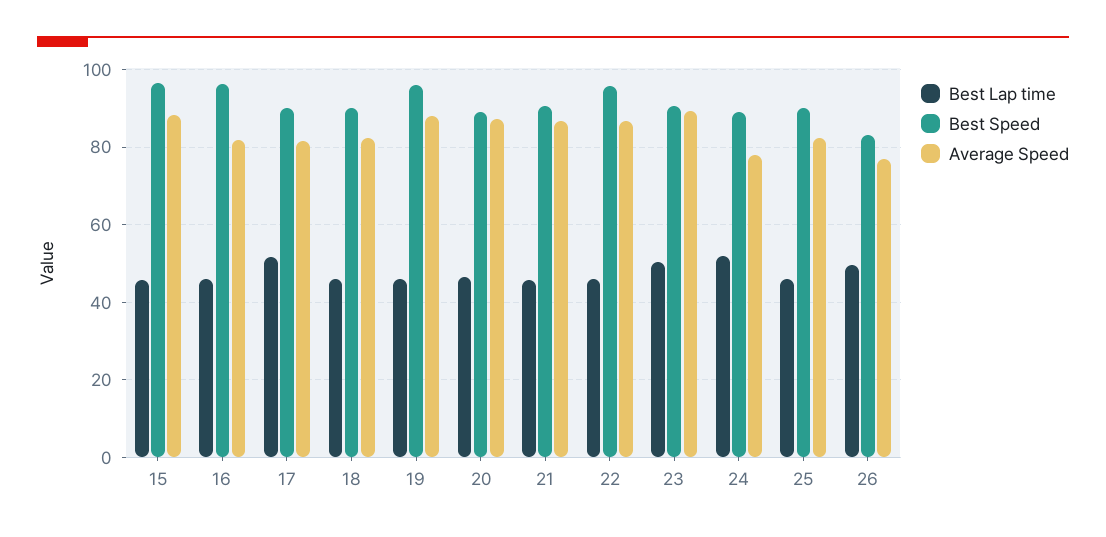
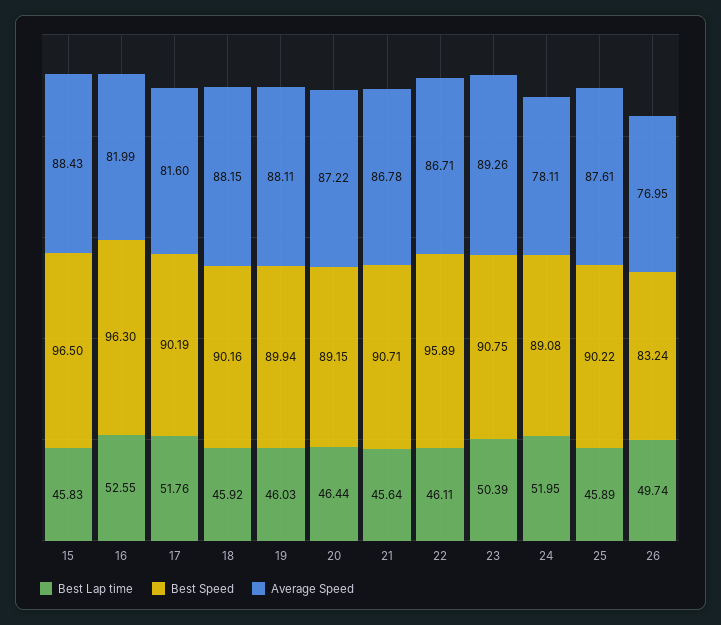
Best Lap time, 16: 46 -> 52.55
Average Speed, 18: 82 -> 88.15
Best Speed, 19: 96 -> 89.94
Average Speed, 25: 82 -> 87.61

